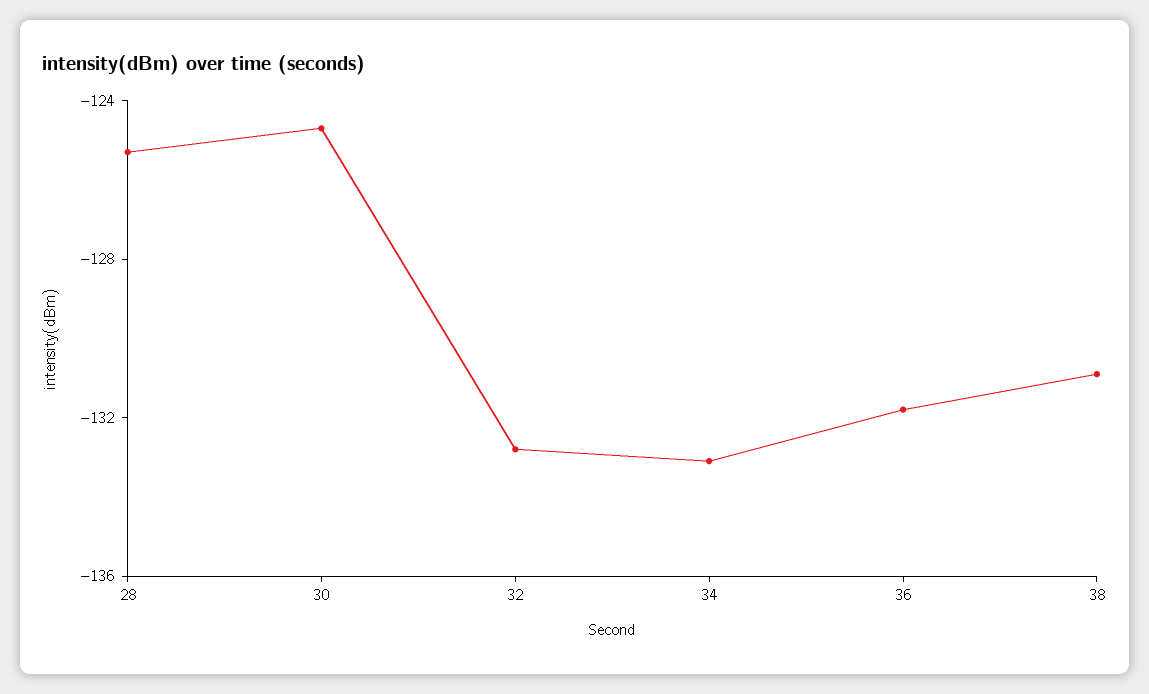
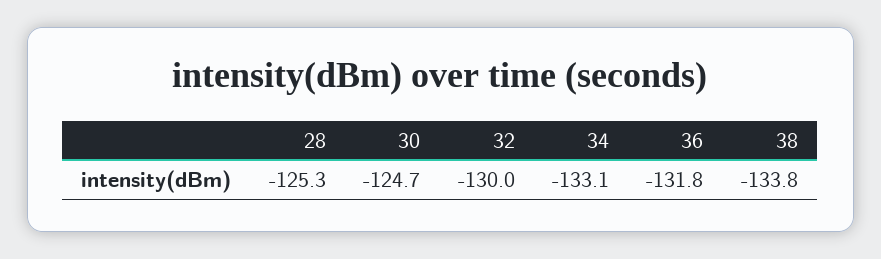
32: -133 -> -130
38: -131 -> -133.8

